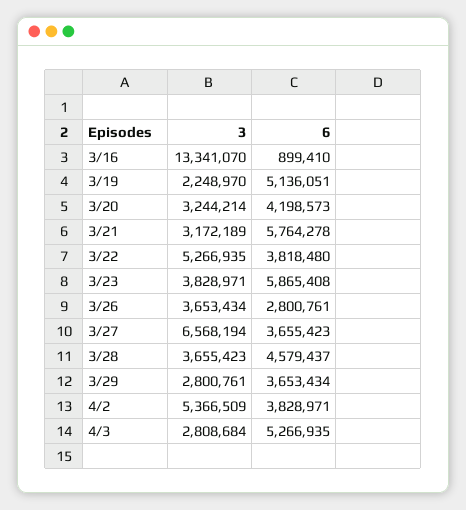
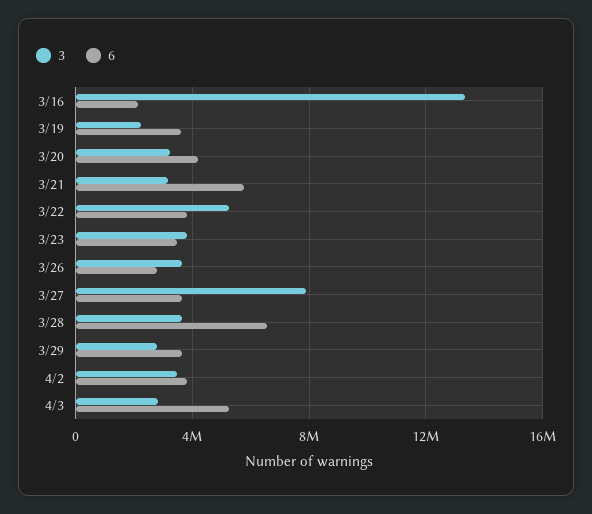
6, 3/16: 899410 -> 2000000
6, 3/19: 5136051 -> 3500000
6, 3/23: 5865408 -> 3500000
3, 3/27: 6568194 -> 8000000
6, 3/28: 4579437 -> 6500000
3, 4/2: 5366509 -> 3500000

